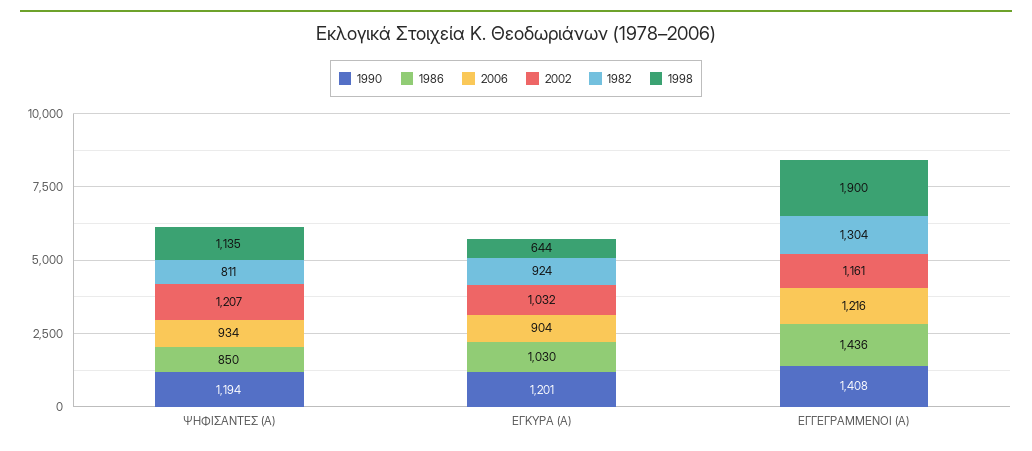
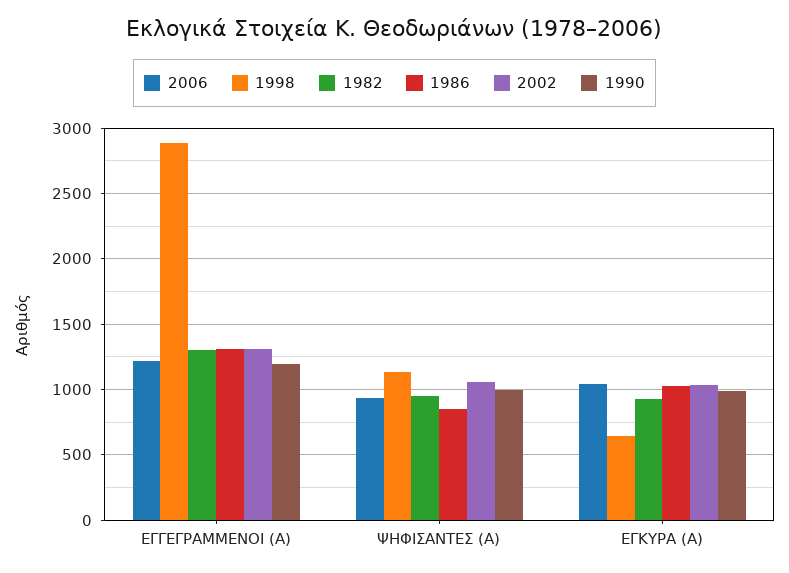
1990, ΨΗΦΙΣΑΝΤΕΣ (Α): 1194 -> 1000
2002, ΨΗΦΙΣΑΝΤΕΣ (Α): 1207 -> 1050
1982, ΨΗΦΙΣΑΝΤΕΣ (Α): 811 -> 950
1990, ΕΓΚΥΡΑ (Α): 1201 -> 1000
2006, ΕΓΚΥΡΑ (Α): 904 -> 1050
1990, ΕΓΓΕΓΡΑΜΜΕΝΟΙ (Α): 1408 -> 1200
1986, ΕΓΓΕΓΡΑΜΜΕΝΟΙ (Α): 1436 -> 1300
2002, ΕΓΓΕΓΡΑΜΜΕΝΟΙ (Α): 1161 -> 1300
1998, ΕΓΓΕΓΡΑΜΜΕΝΟΙ (Α): 1900 -> 2900

